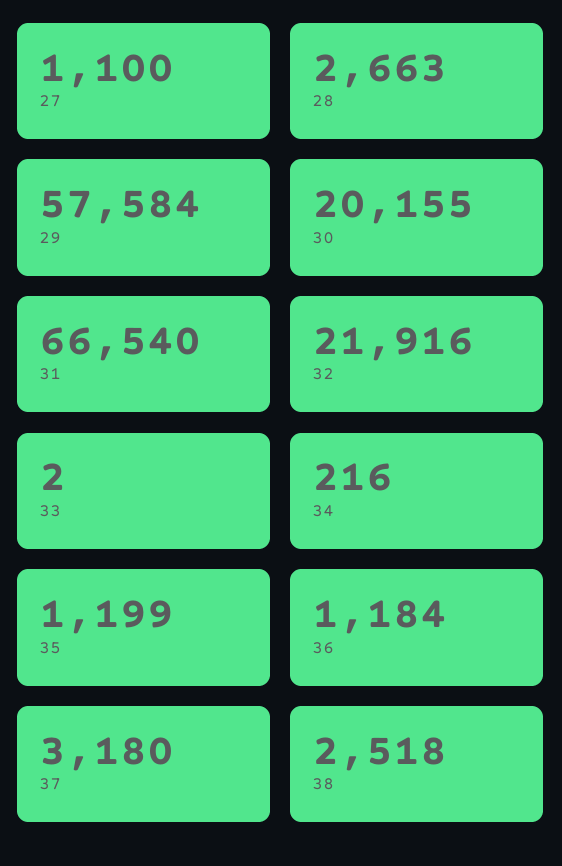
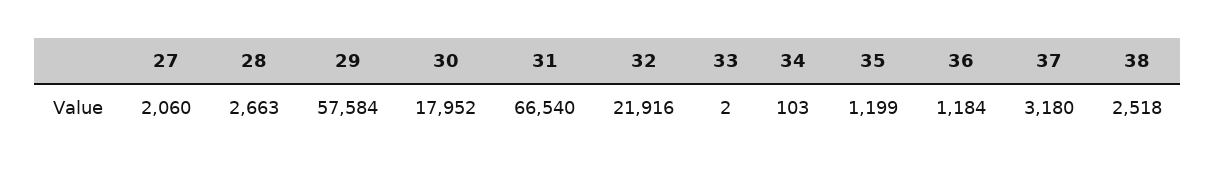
27: 1100 -> 2060
30: 20155 -> 17952
34: 216 -> 103

